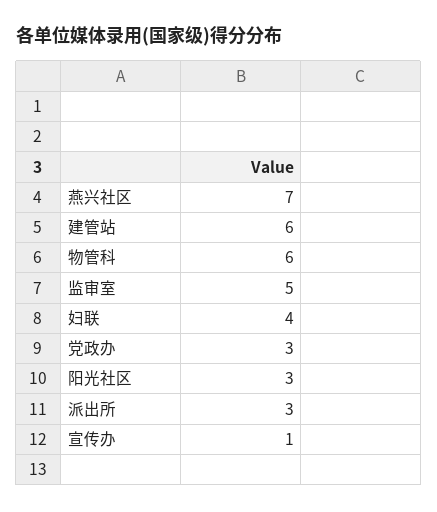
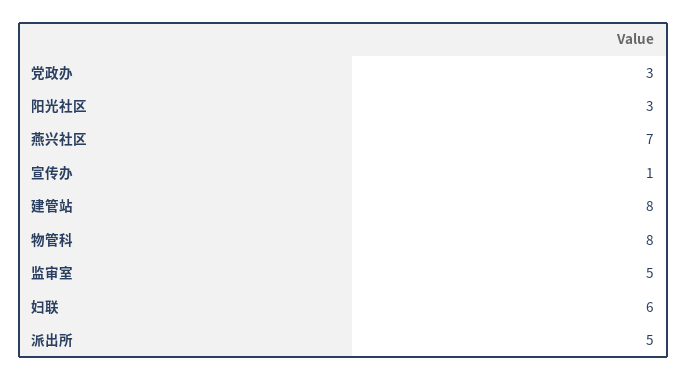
建管站: 6 -> 8
物管科: 6 -> 8
妇联: 4 -> 6
派出所: 3 -> 5

